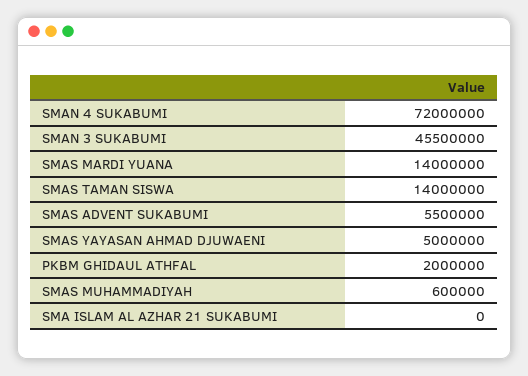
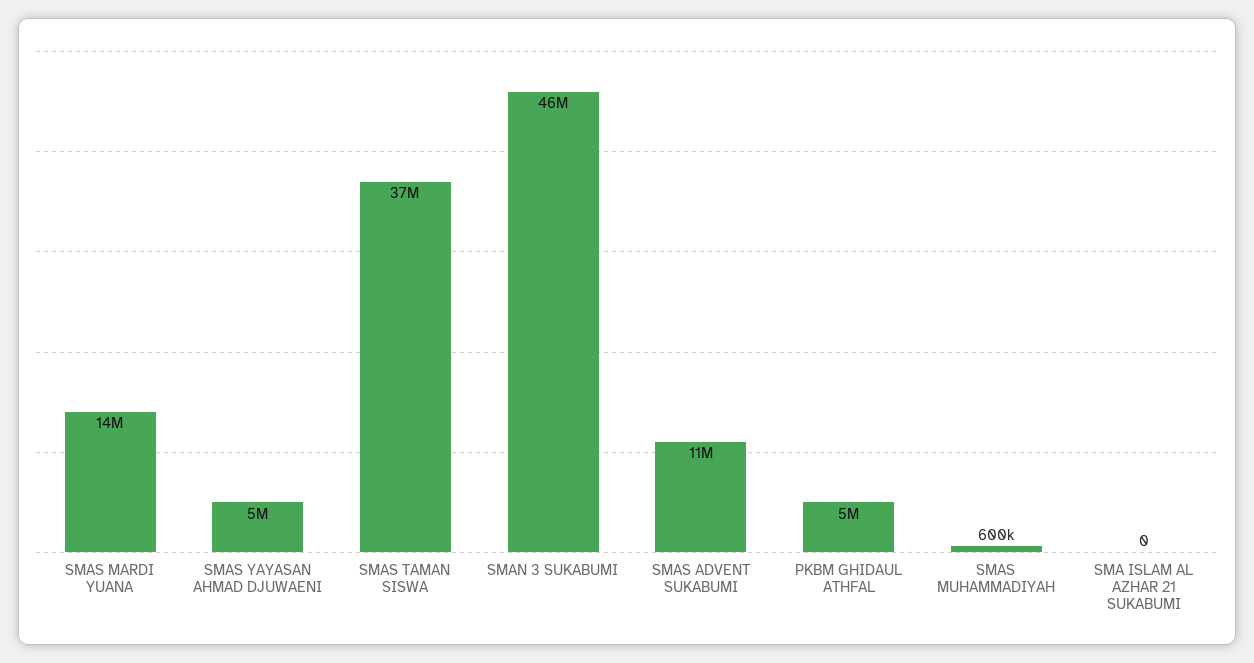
SMAN 4 SUKABUMI: 72000000 -> none
SMAS TAMAN SISWA: 14000000 -> 37000000
SMAS ADVENT SUKABUMI: 5500000 -> 11000000
PKBM GHIDAUL ATHFAL: 2000000 -> 5000000

